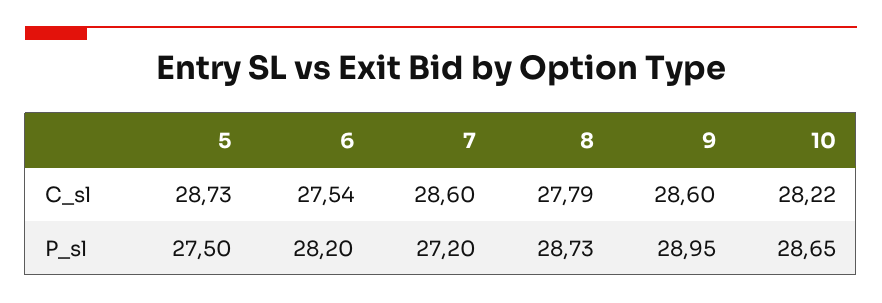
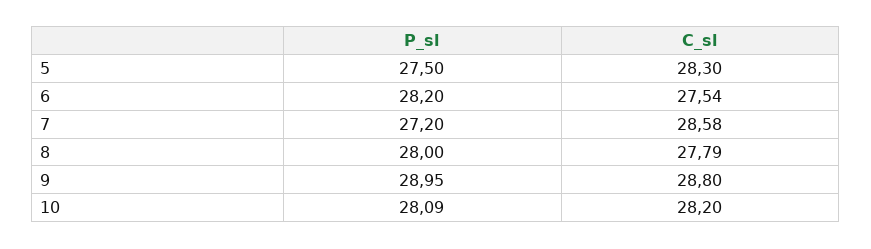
5, C_sl: 28.73 -> 28.3
7, C_sl: 28.6 -> 28.58
9, C_sl: 28.6 -> 28.8
10, C_sl: 28.22 -> 28.2
8, P_sl: 28.73 -> 28
10, P_sl: 28.65 -> 28.09

